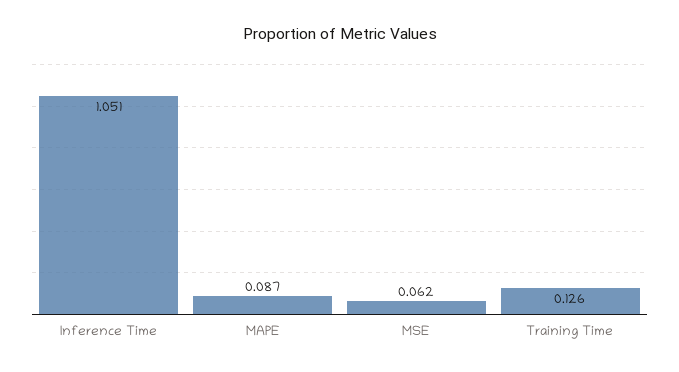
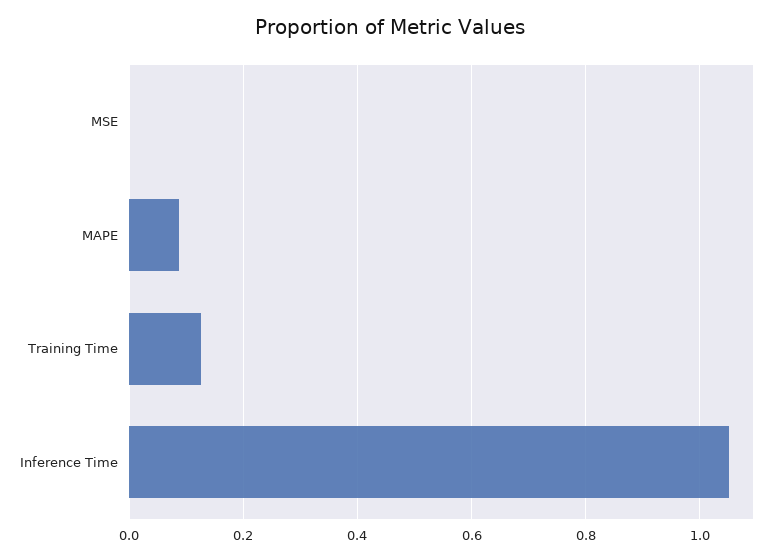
MSE: 0.062 -> 0

